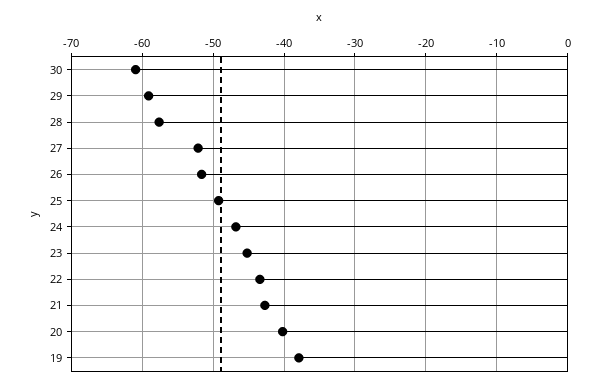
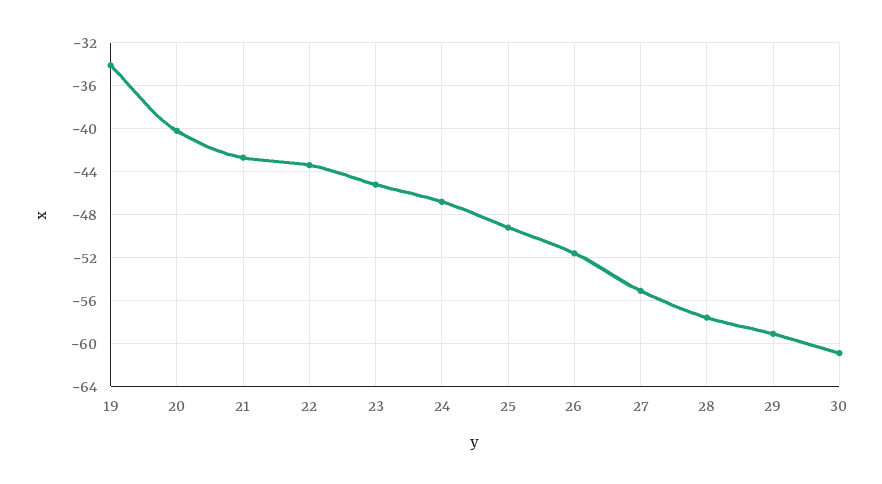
27: -52 -> -55
19: -38 -> -34

